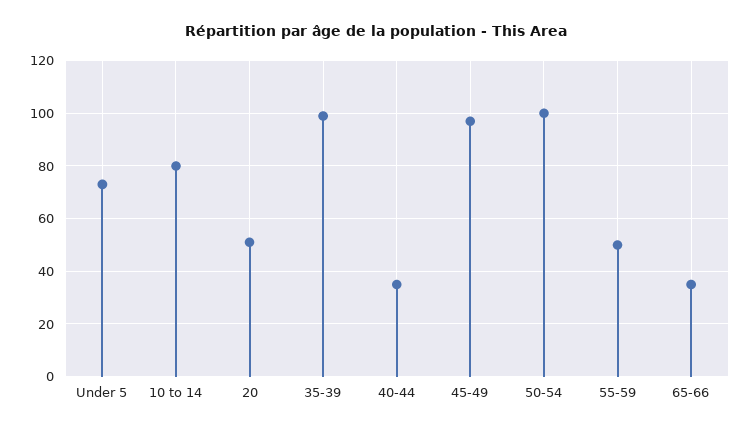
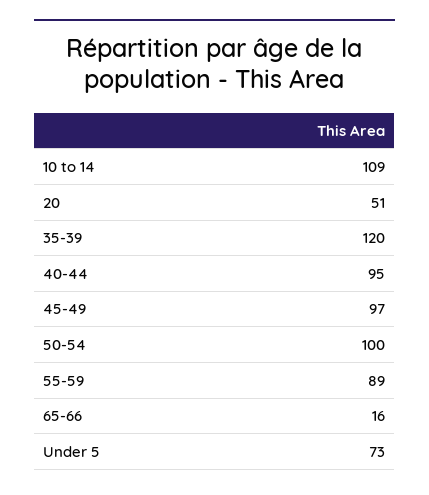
10 to 14: 80 -> 109
35-39: 100 -> 120
40-44: 35 -> 95
55-59: 50 -> 89
65-66: 35 -> 16

